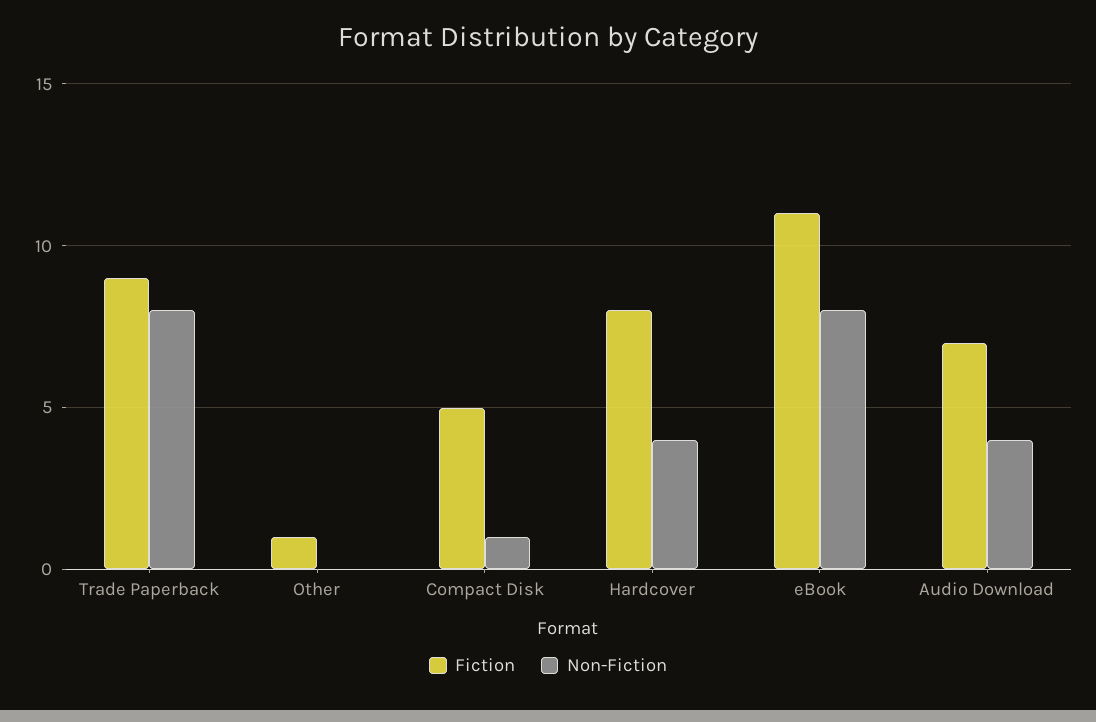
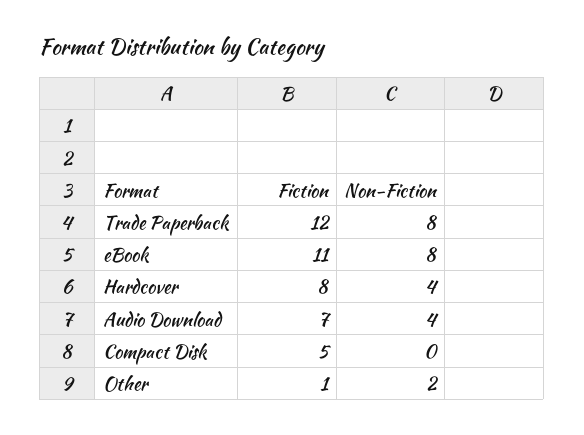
Fiction, Trade Paperback: 9 -> 12
Non-Fiction, Other: 0 -> 2
Non-Fiction, Compact Disk: 1 -> 0

